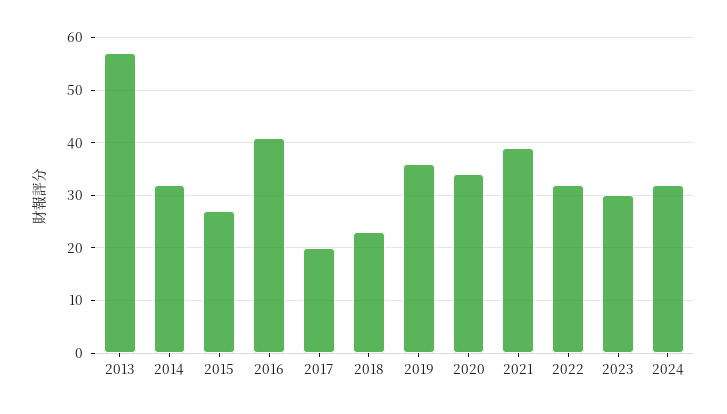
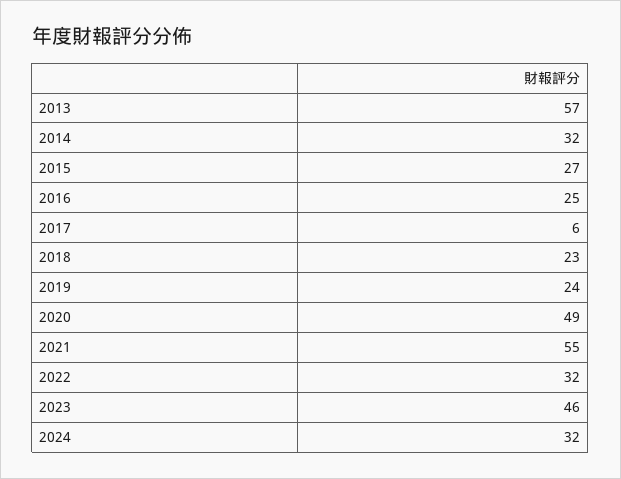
2016: 40 -> 25
2017: 20 -> 6
2019: 35 -> 24
2020: 35 -> 49
2021: 40 -> 55
2023: 30 -> 46

